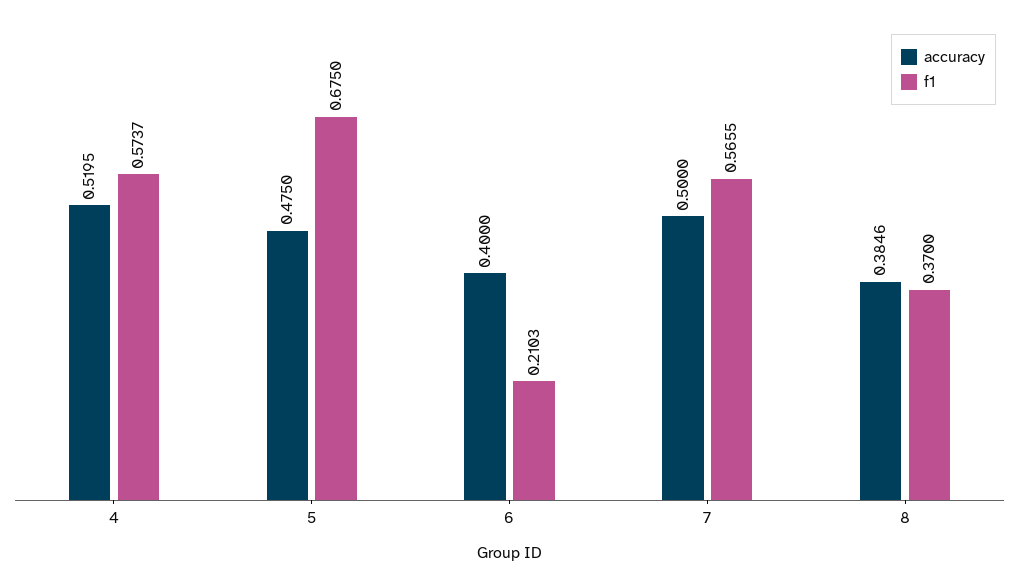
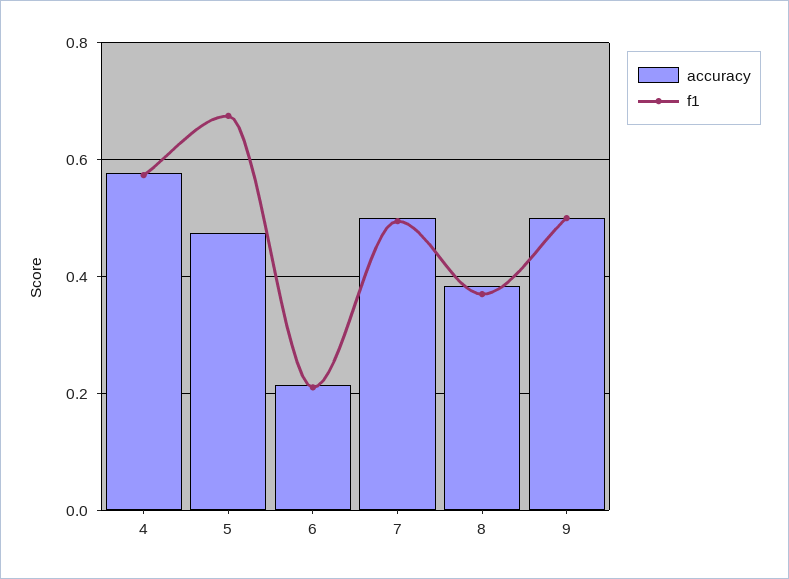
accuracy, 4: 0.5195 -> 0.58
accuracy, 6: 0.4 -> 0.22
f1, 7: 0.5655 -> 0.5
accuracy, 9: none -> 0.5
f1, 9: none -> 0.5

